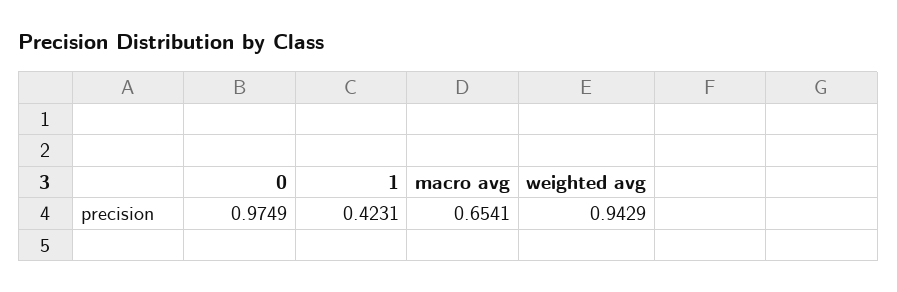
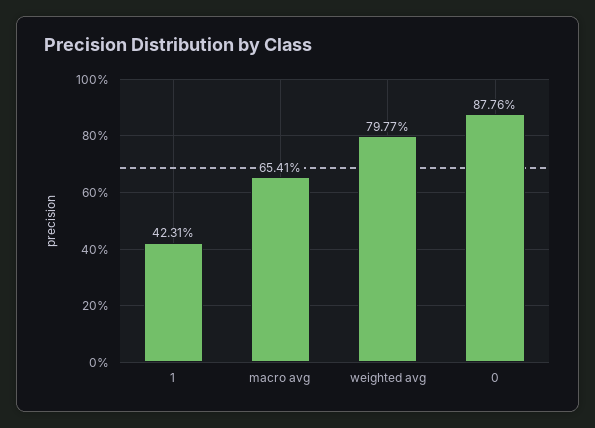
0: 0.9749 -> 0.8776
weighted avg: 0.9429 -> 0.7977

